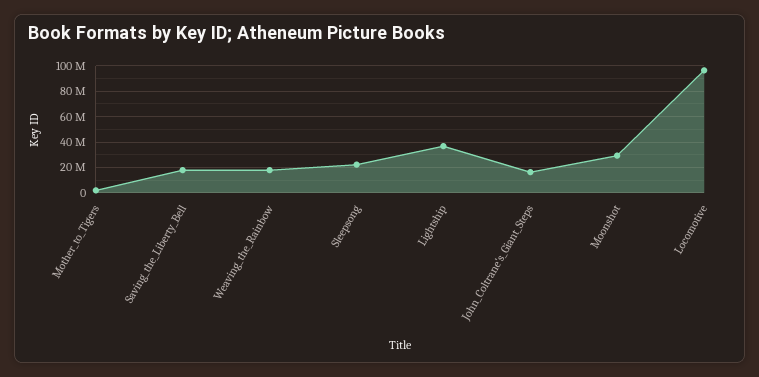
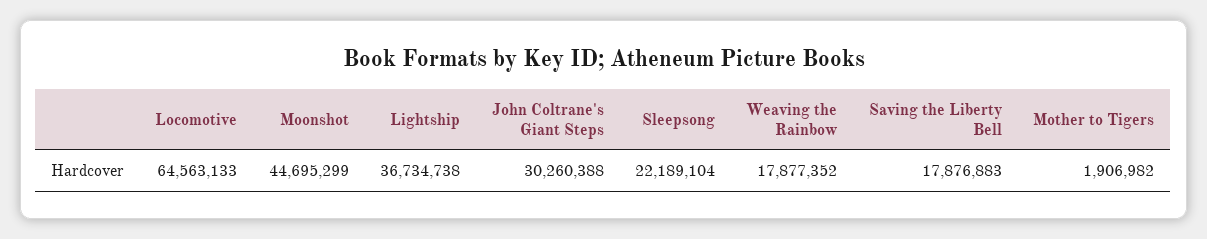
John_Coltrane's_Giant_Steps: 15000000 -> 30260388
Moonshot: 30000000 -> 44695299
Locomotive: 95000000 -> 64563133

